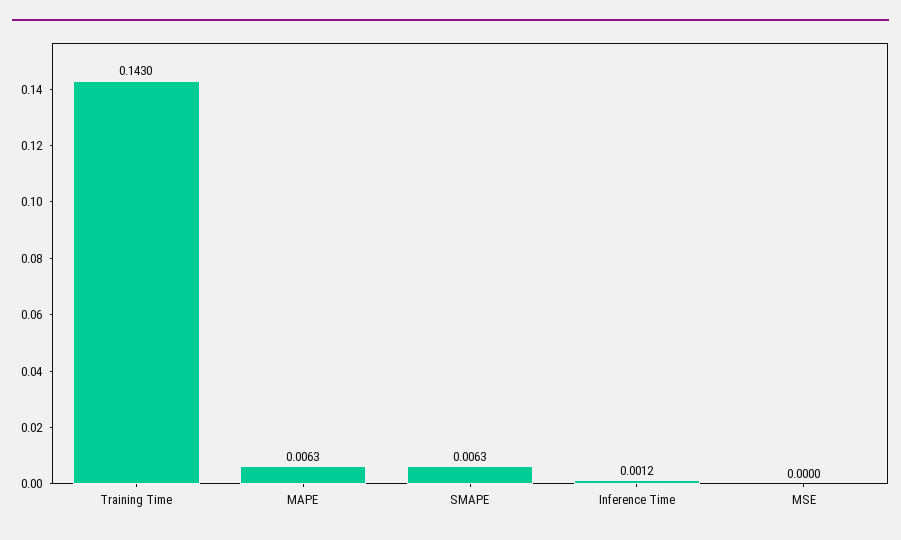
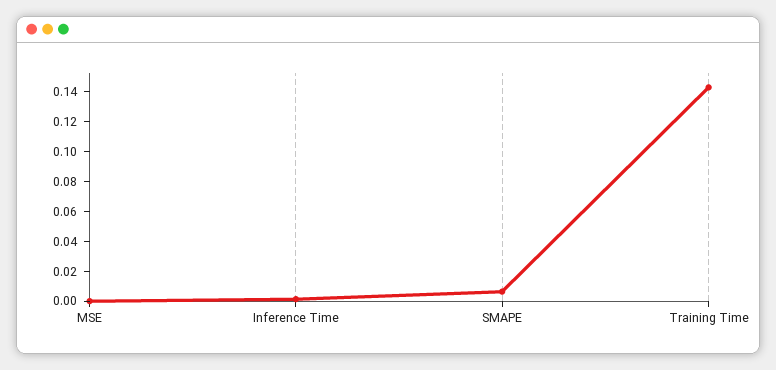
MAPE: 0.0063 -> none

